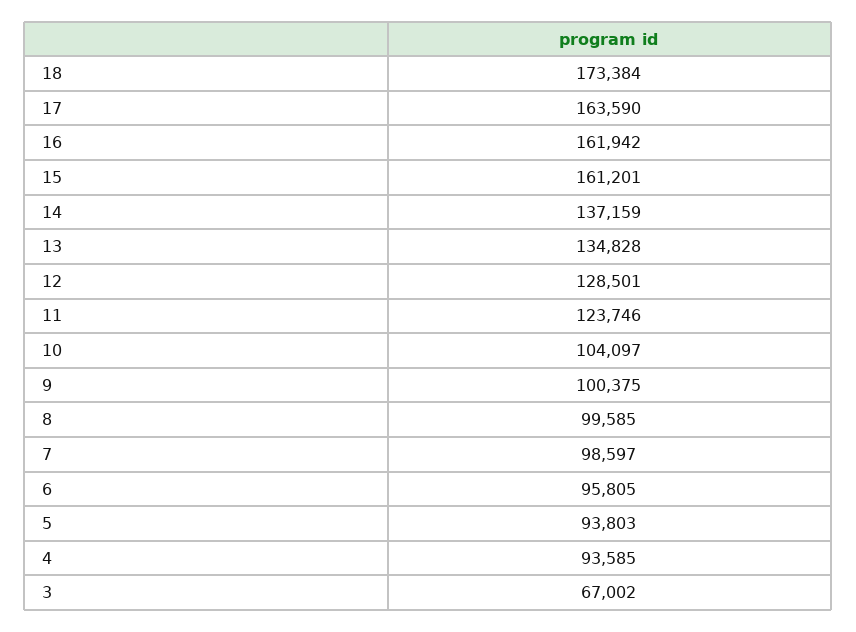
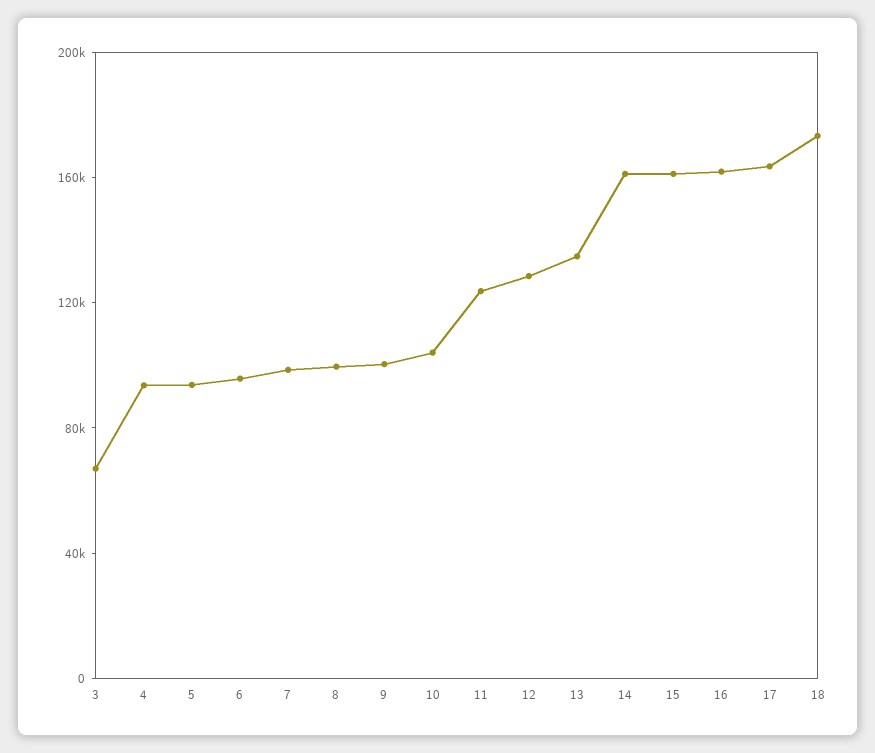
14: 137159 -> 160000

